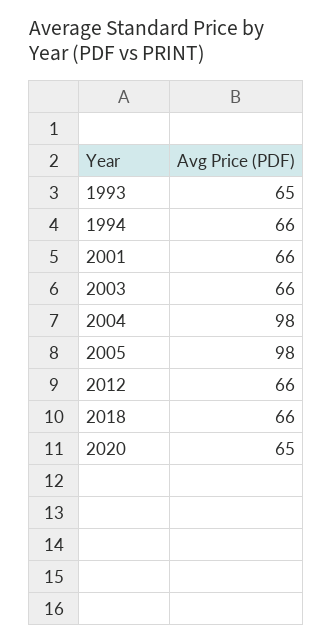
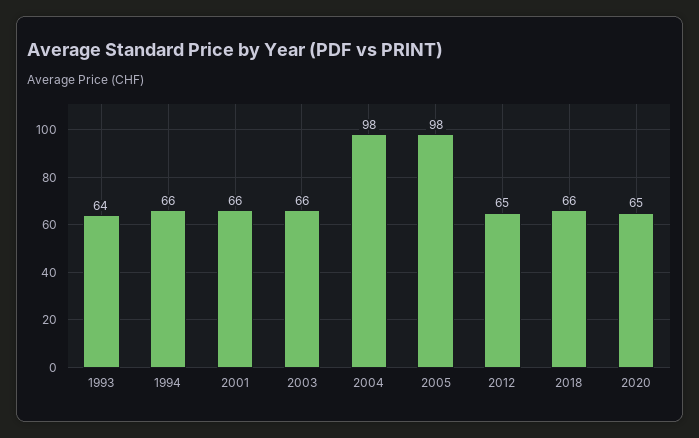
1993: 65 -> 64
2012: 66 -> 65

